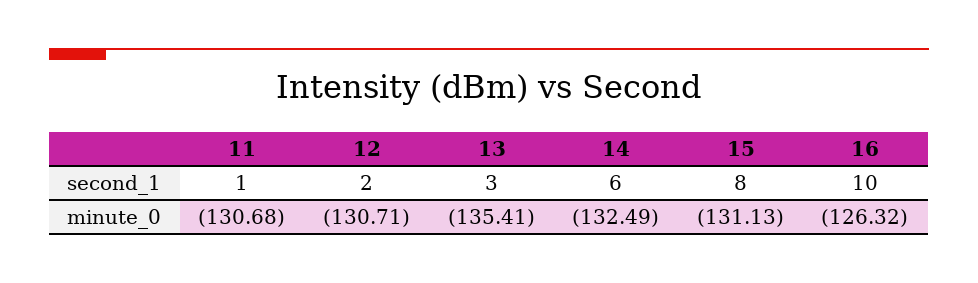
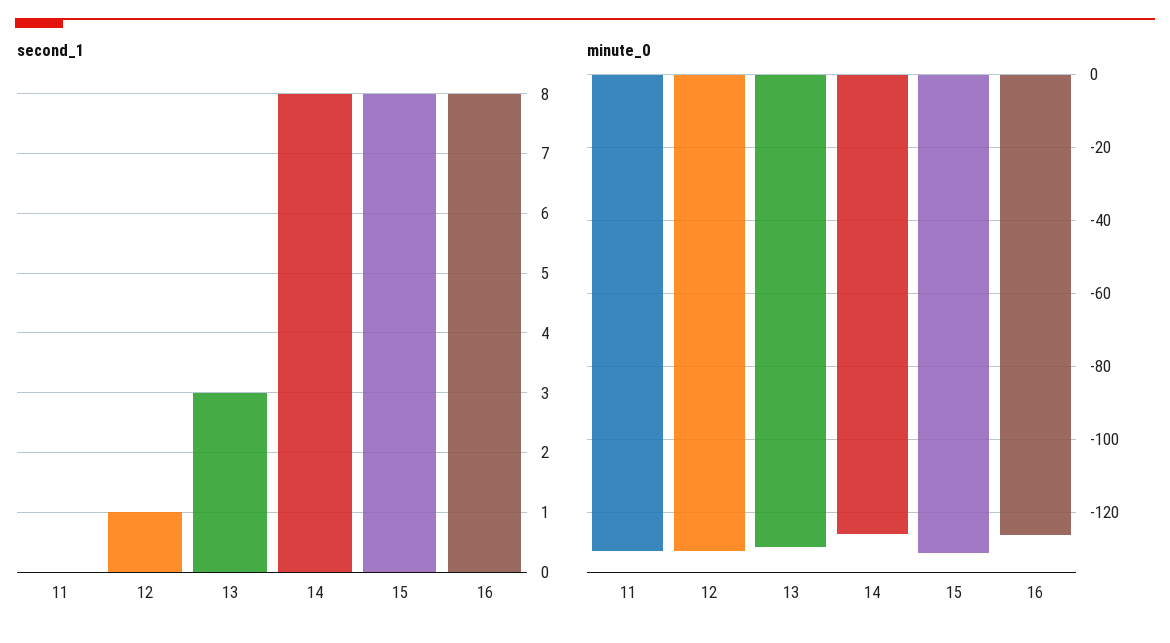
second_1, 11: 1 -> 0
second_1, 12: 2 -> 1
second_1, 14: 6 -> 8
second_1, 16: 10 -> 8
minute_0, 13: -135.41 -> -130
minute_0, 14: -132.49 -> -126

